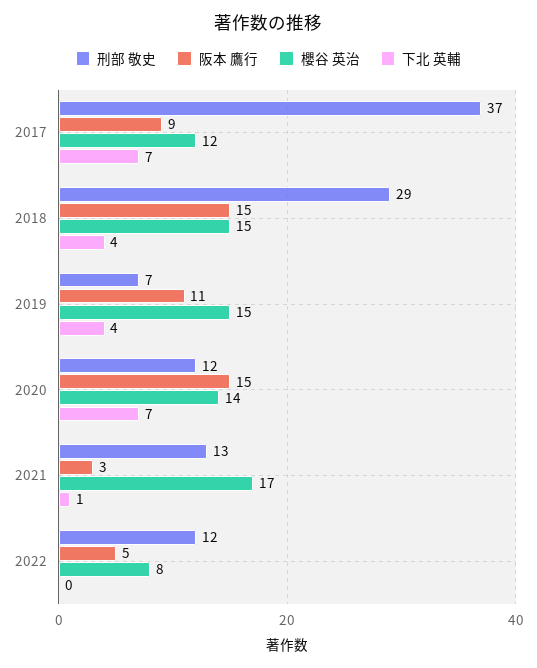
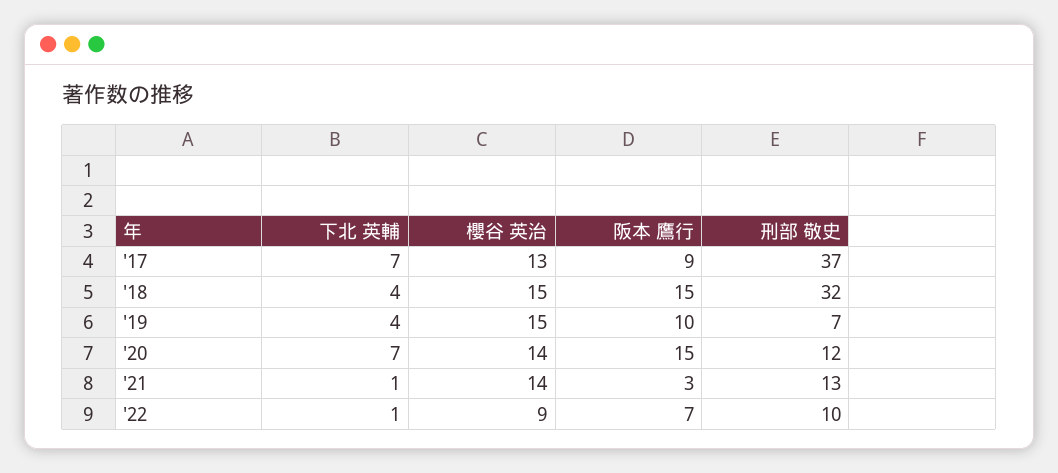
櫻谷 英治, 2017: 12 -> 13
刑部 敬史, 2018: 29 -> 32
阪本 鷹行, 2019: 11 -> 10
櫻谷 英治, 2021: 17 -> 14
刑部 敬史, 2022: 12 -> 10
阪本 鷹行, 2022: 5 -> 7
櫻谷 英治, 2022: 8 -> 9
下北 英輔, 2022: 0 -> 1

